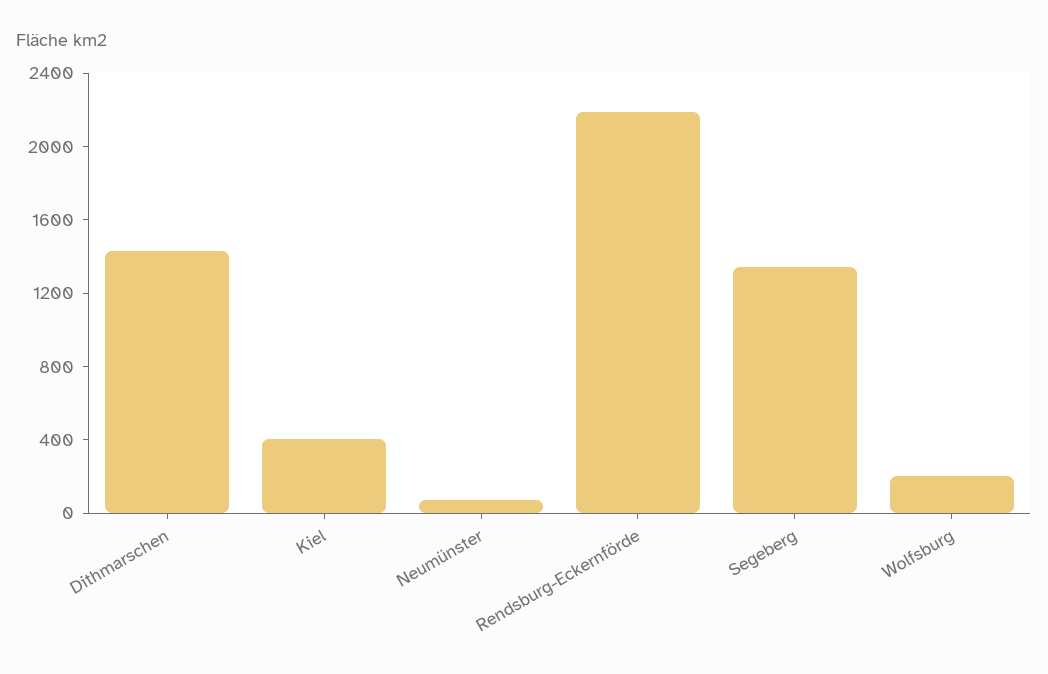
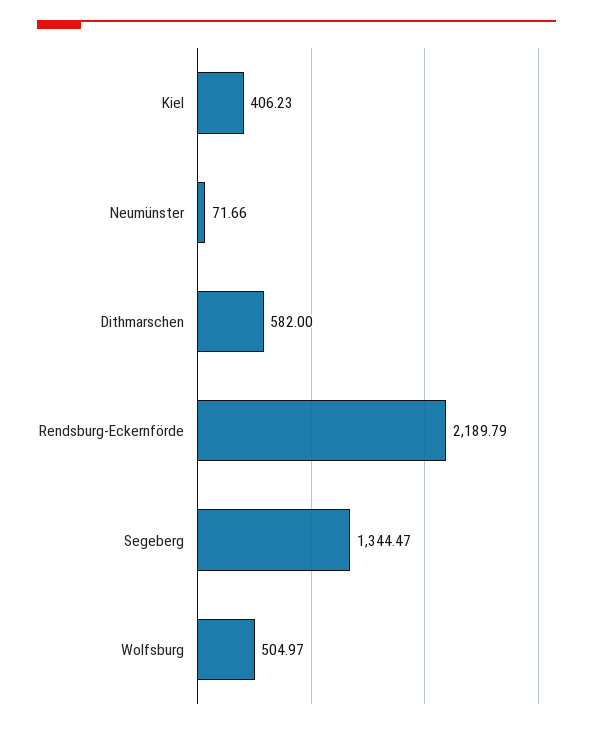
Dithmarschen: 1400 -> 582
Wolfsburg: 200 -> 504.97

